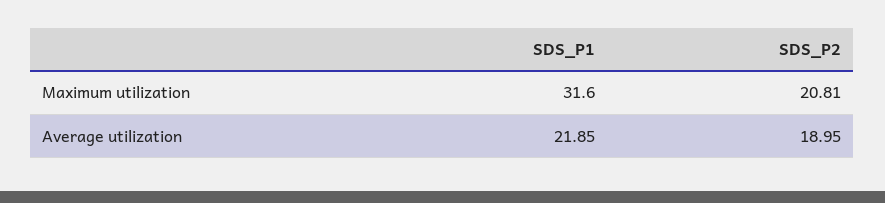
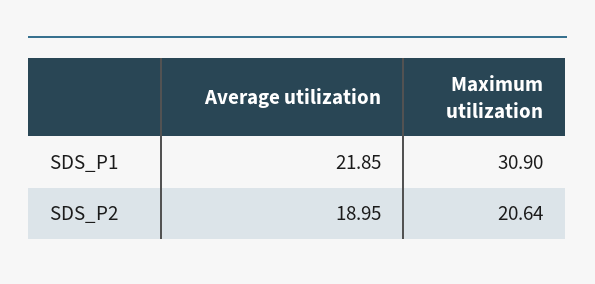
SDS_P1, Maximum utilization: 31.6 -> 30.9
SDS_P2, Maximum utilization: 20.81 -> 20.64

